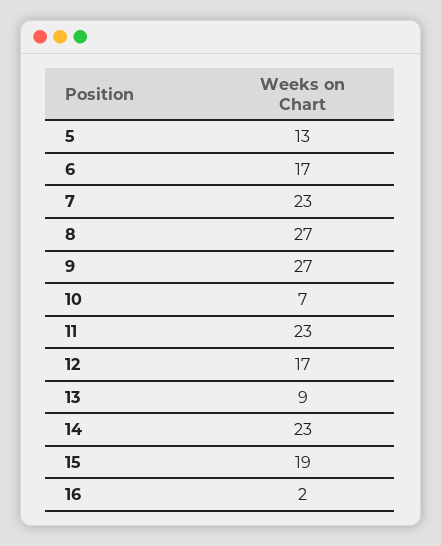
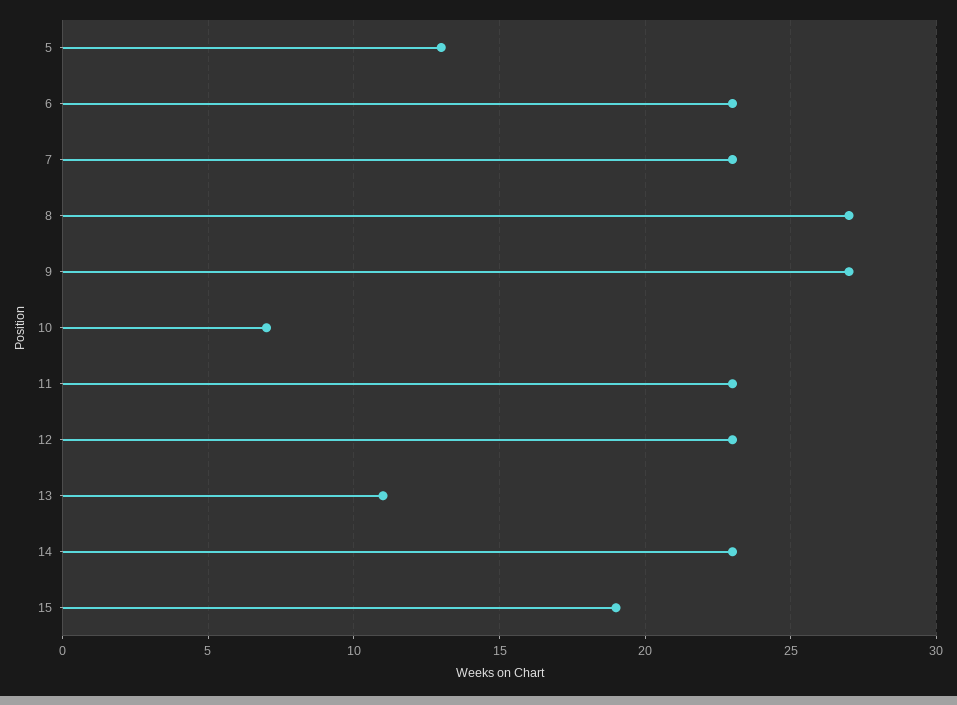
6: 17 -> 23
12: 17 -> 23
13: 9 -> 11
16: 2 -> none

